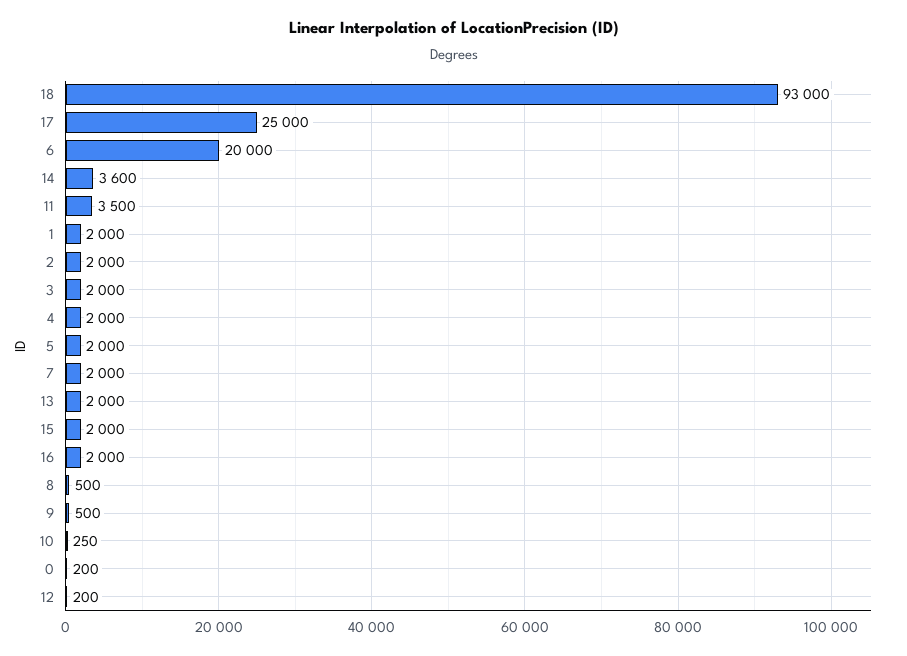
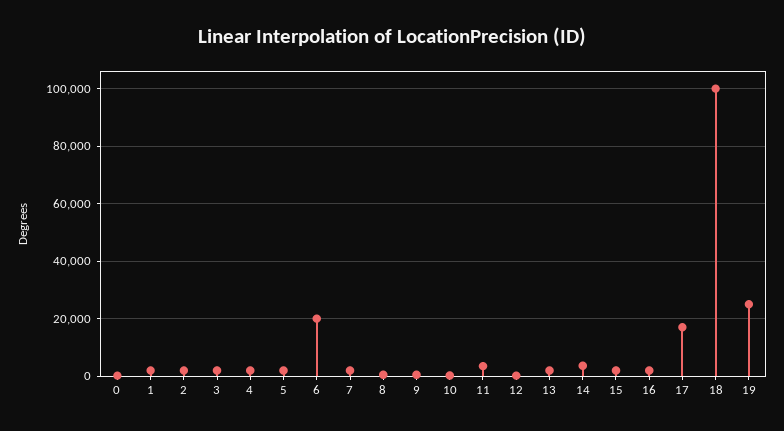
18: 93000 -> 100000
17: 25000 -> 17500
19: none -> 25000

